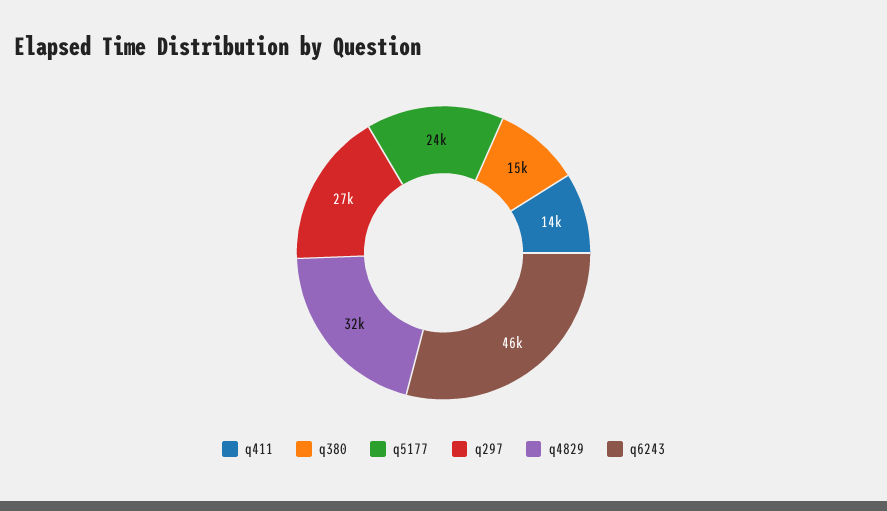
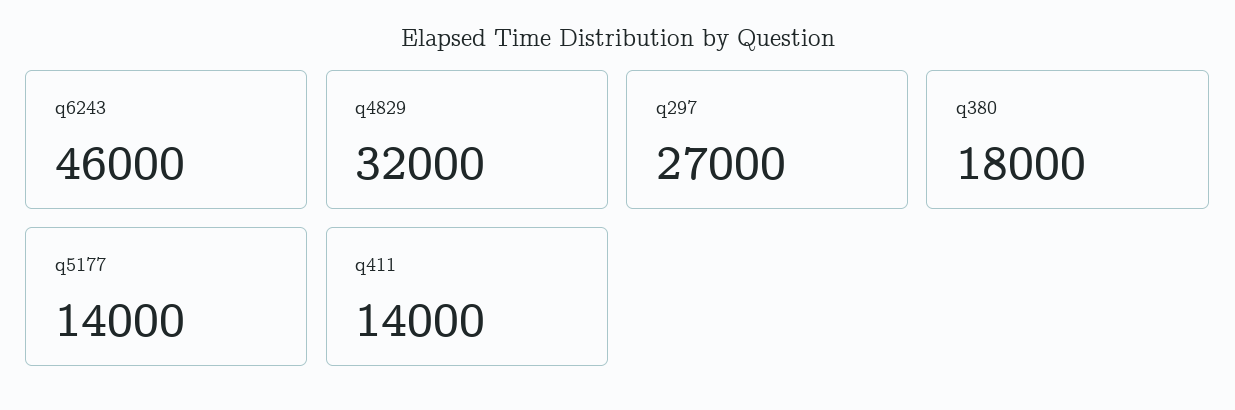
q380: 15000 -> 18000
q5177: 24000 -> 14000

